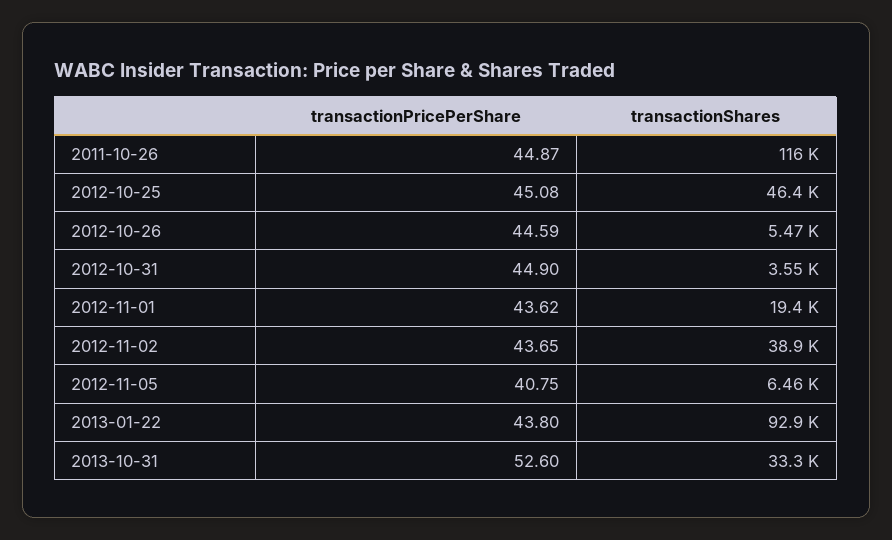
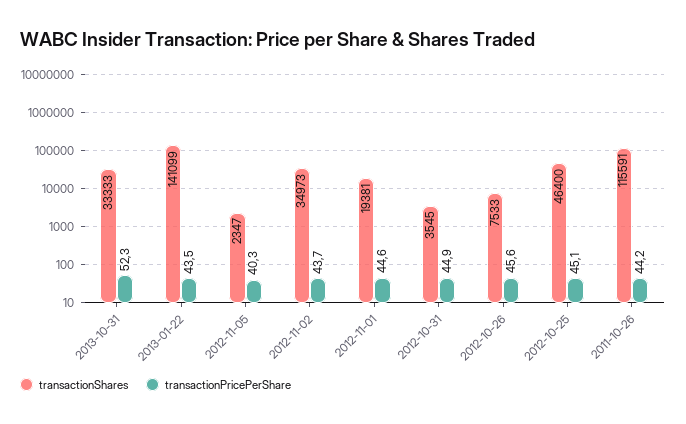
transactionPricePerShare, 2011-10-26: 44.87 -> 44.2
transactionPricePerShare, 2012-10-26: 44.59 -> 45.6
transactionShares, 2012-10-26: 5470 -> 7533
transactionPricePerShare, 2012-11-01: 43.62 -> 44.6
transactionShares, 2012-11-02: 38900 -> 34973
transactionPricePerShare, 2012-11-05: 40.75 -> 40.3
transactionShares, 2012-11-05: 6460 -> 2347
transactionPricePerShare, 2013-01-22: 43.8 -> 43.5
transactionShares, 2013-01-22: 92900 -> 141099
transactionPricePerShare, 2013-10-31: 52.6 -> 52.3

